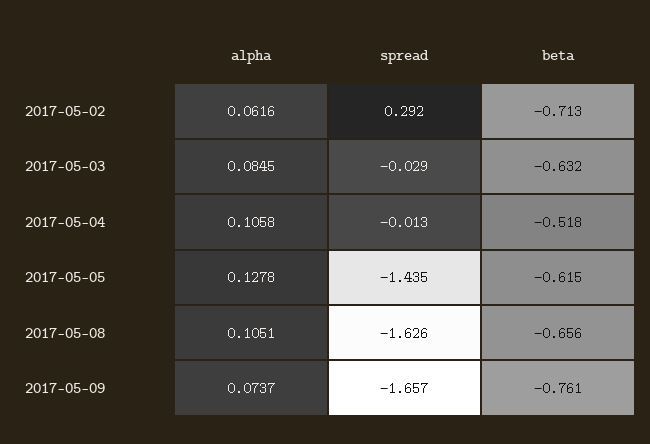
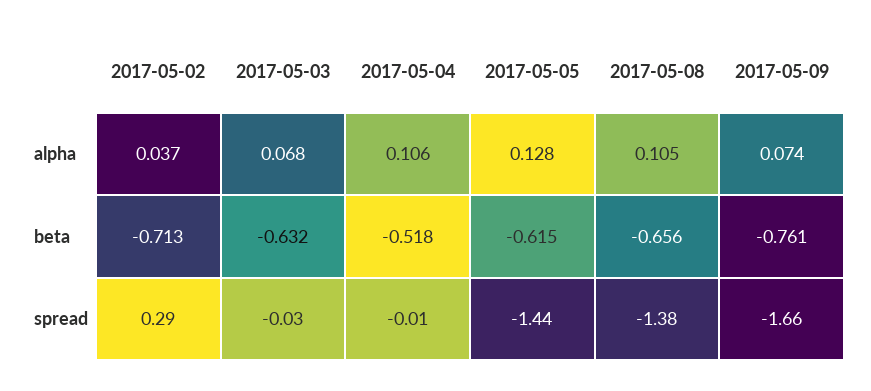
alpha, 2017-05-02: 0.0616 -> 0.037
alpha, 2017-05-03: 0.0845 -> 0.068
spread, 2017-05-08: -1.626 -> -1.38

